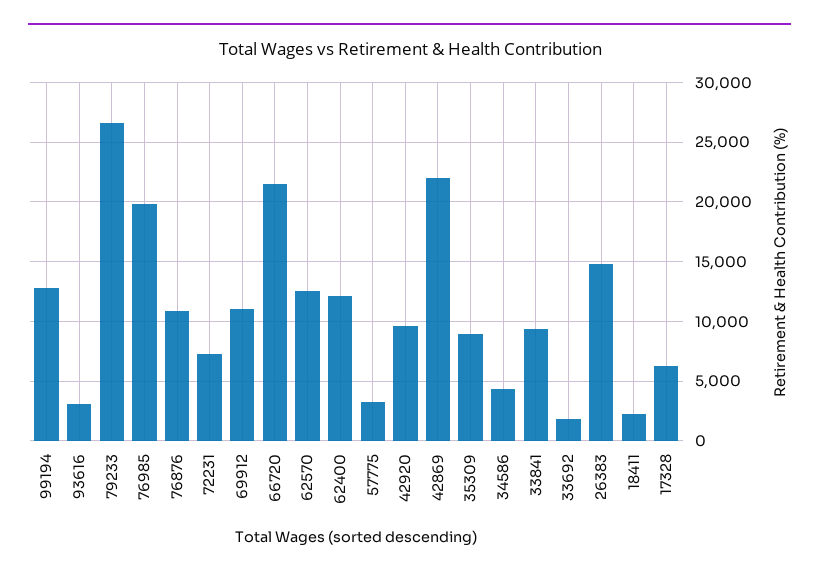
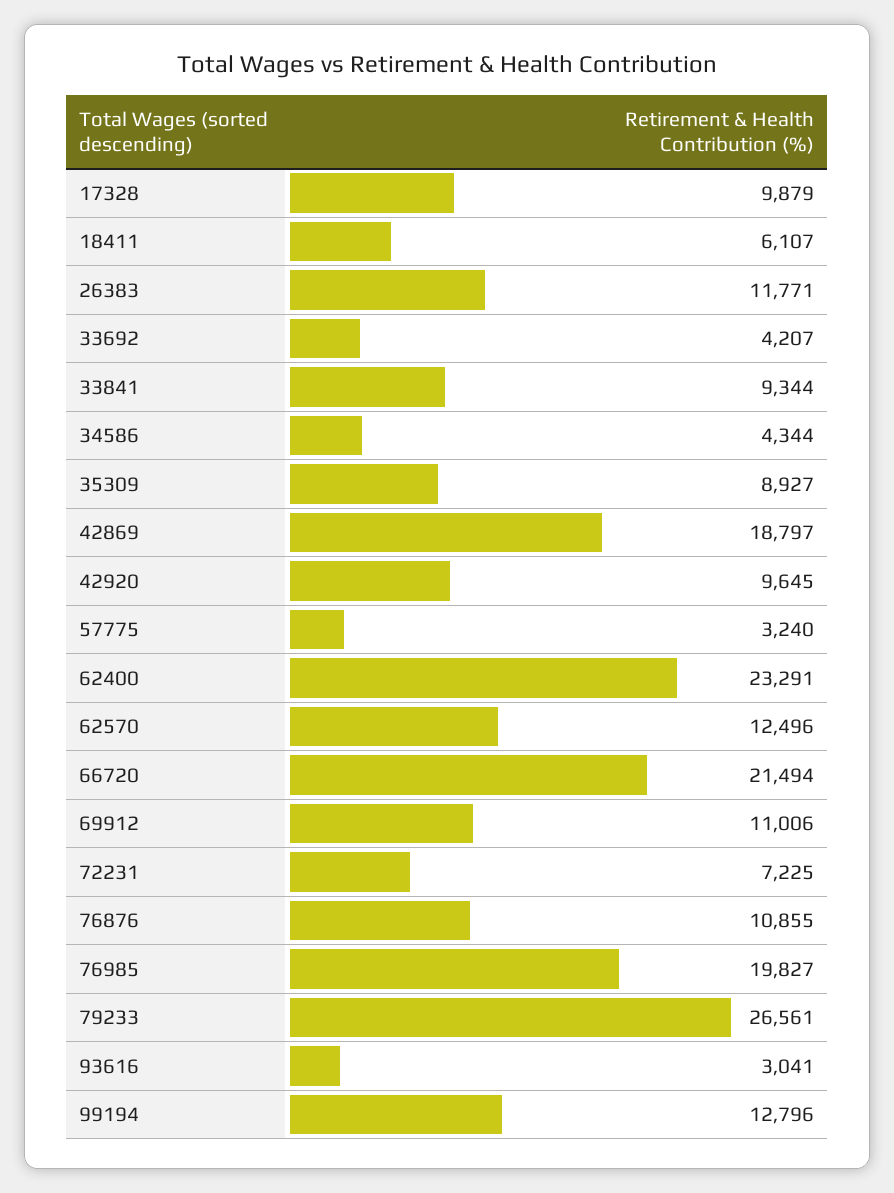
62400: 12000 -> 23291
42869: 22000 -> 18797
33692: 2000 -> 4207
26383: 15000 -> 11771
18411: 2000 -> 6107
17328: 6000 -> 9879

